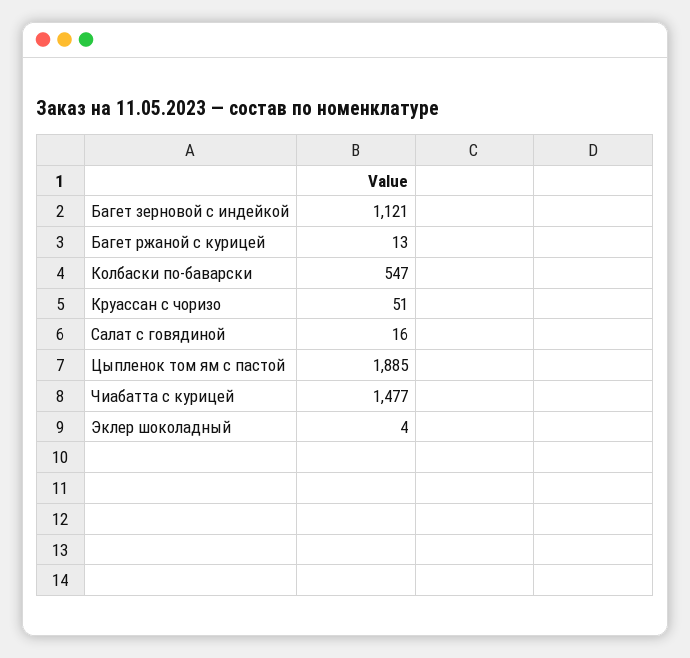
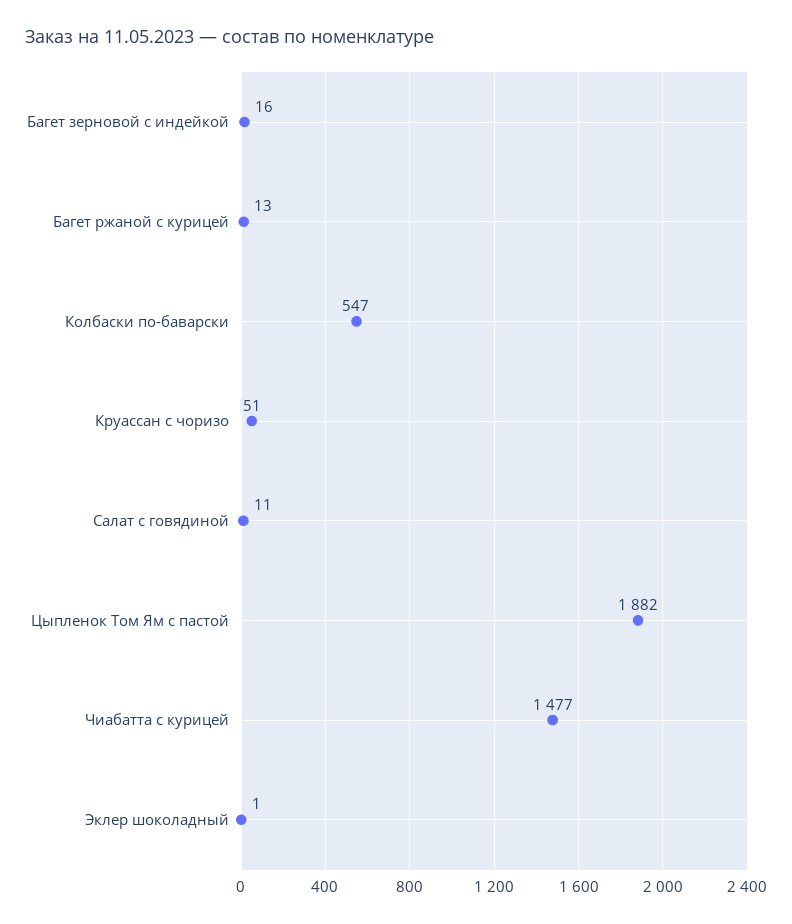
Багет зерновой с индейкой: 1121 -> 16
Салат с говядиной: 16 -> 11
Цыпленок том ям с пастой: 1885 -> 1882
Эклер шоколадный: 4 -> 1

